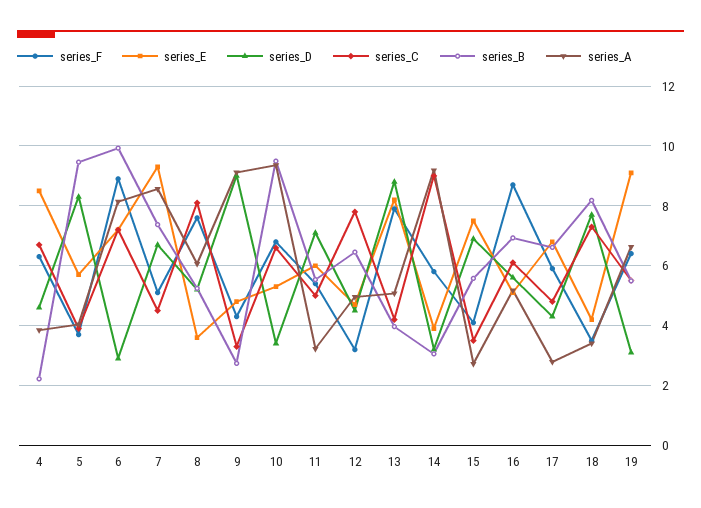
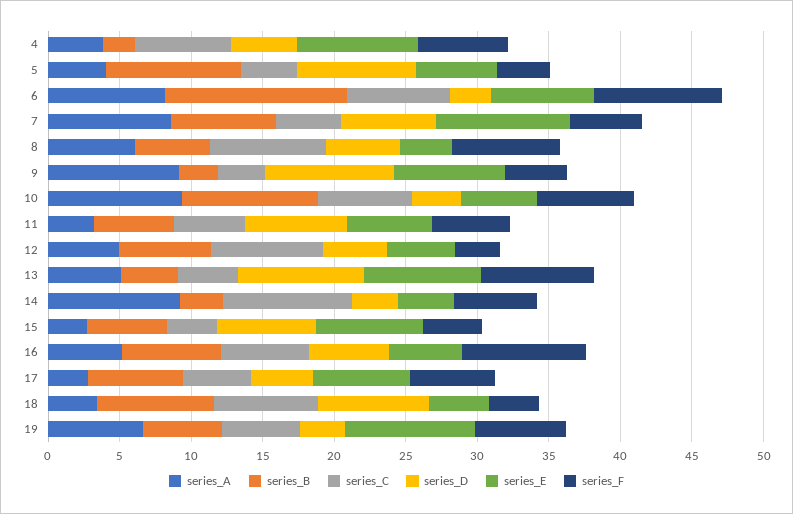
series_B, 6: 10 -> 13
series_E, 9: 4.75 -> 8

